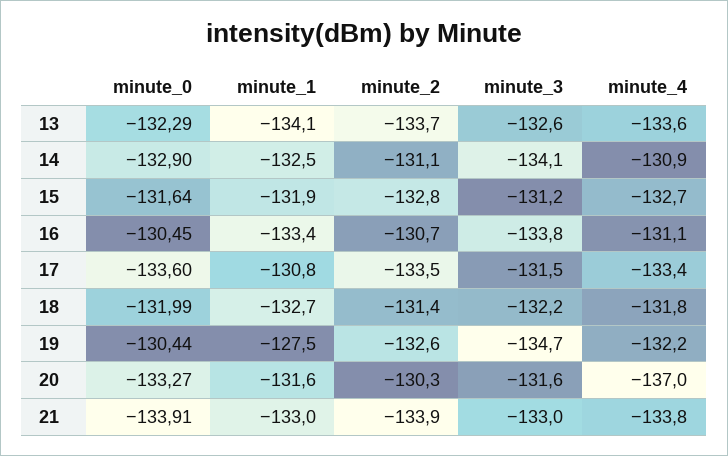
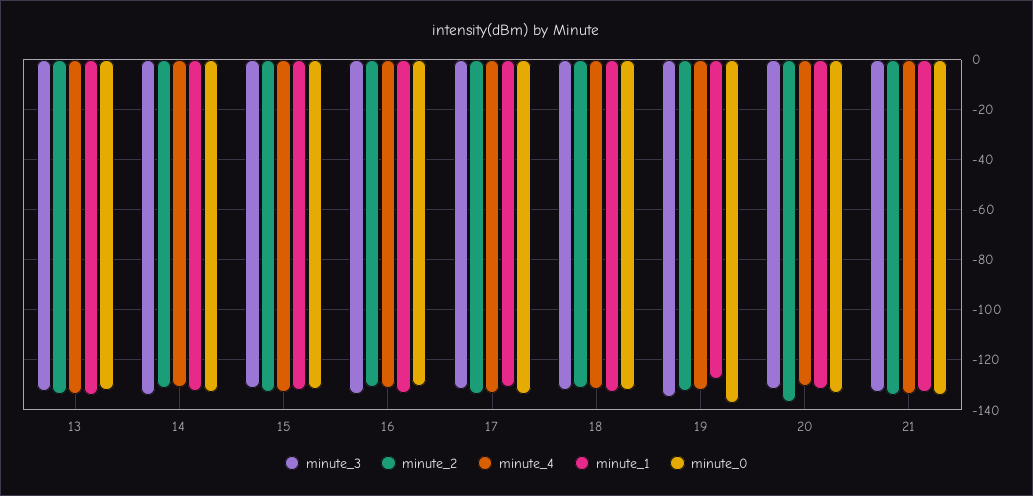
minute_0, 19: -130.44 -> -137.5
minute_2, 20: -130.3 -> -137.5
minute_4, 20: -137 -> -130

